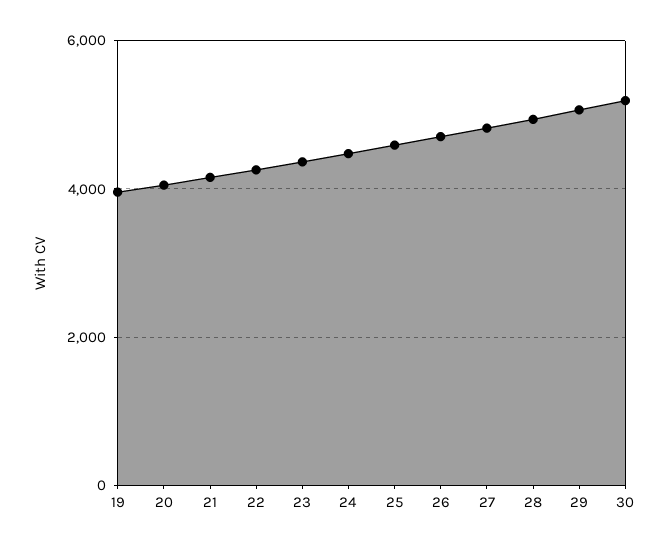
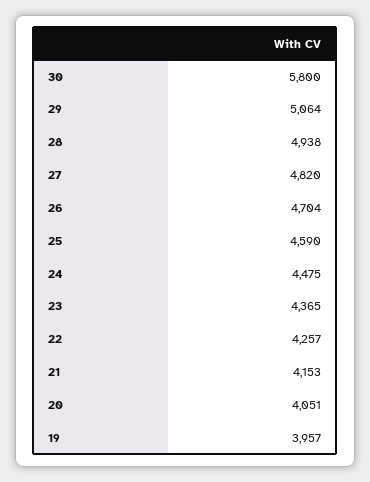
30: 5200 -> 5800

